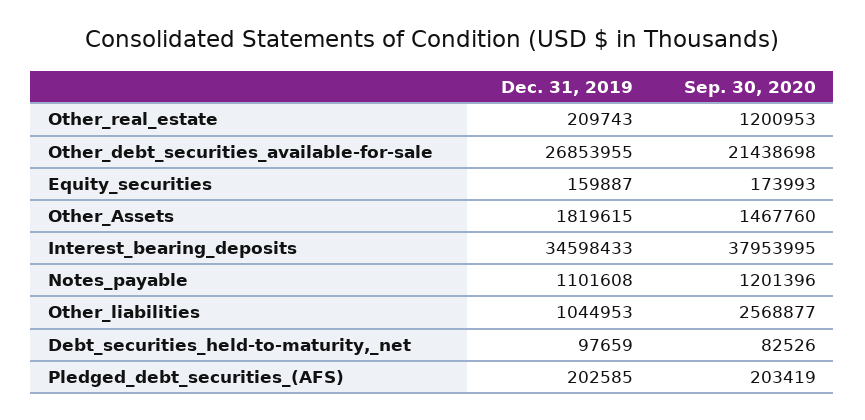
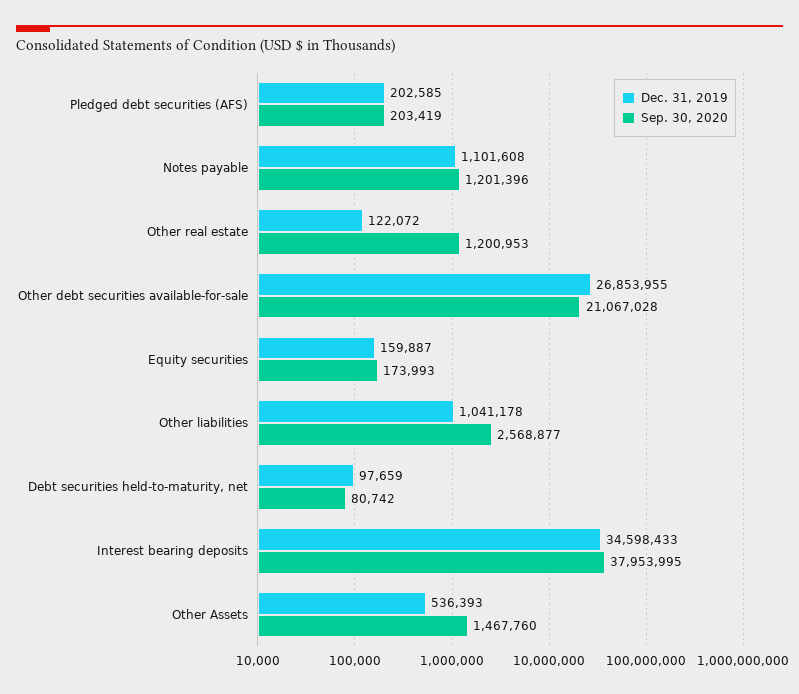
Dec. 31, 2019, Other_real_estate: 209743 -> 122072
Sep. 30, 2020, Other_debt_securities_available-for-sale: 21438698 -> 21067028
Dec. 31, 2019, Other_Assets: 1819615 -> 536393
Dec. 31, 2019, Other_liabilities: 1044953 -> 1041178
Sep. 30, 2020, Debt_securities_held-to-maturity,_net: 82526 -> 80742

